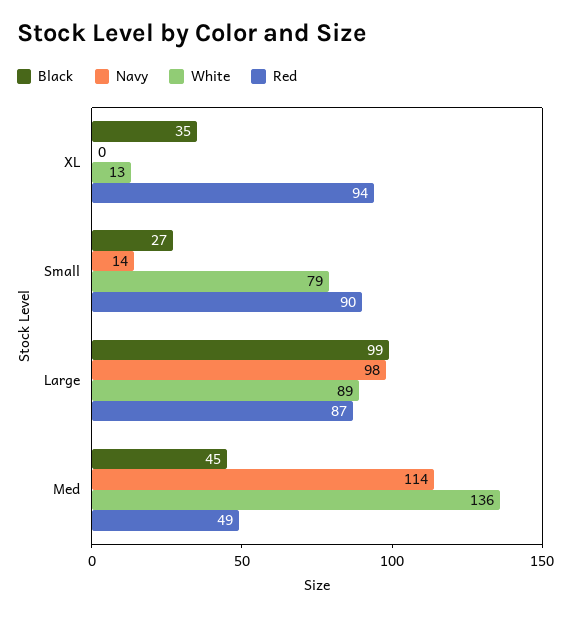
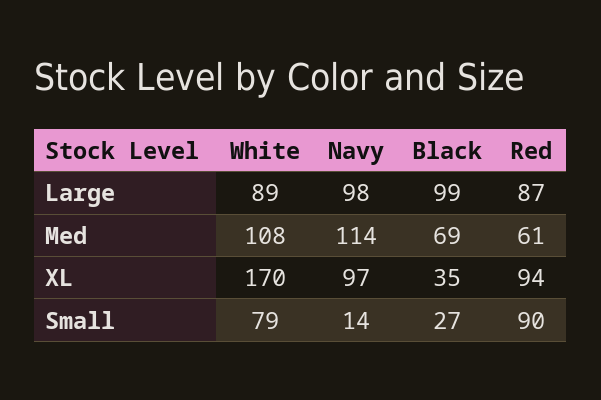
Navy, XL: 0 -> 97
White, XL: 13 -> 170
Black, Med: 45 -> 69
White, Med: 136 -> 108
Red, Med: 49 -> 61

